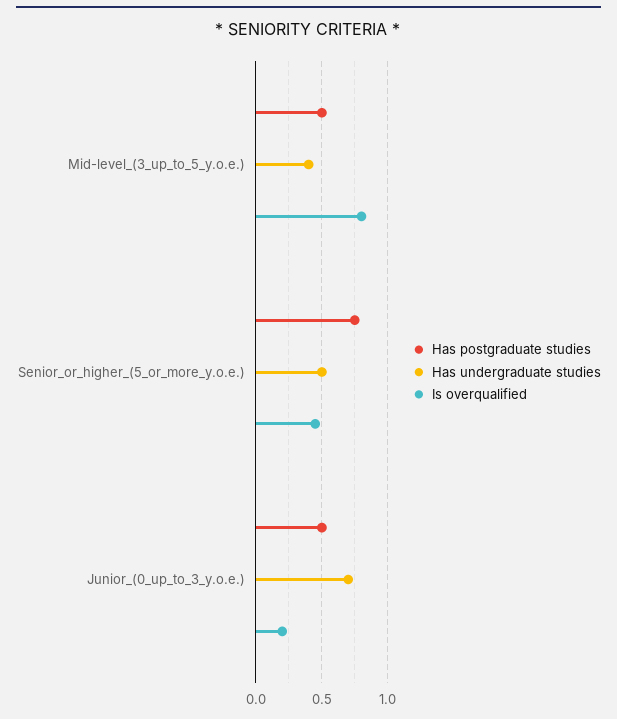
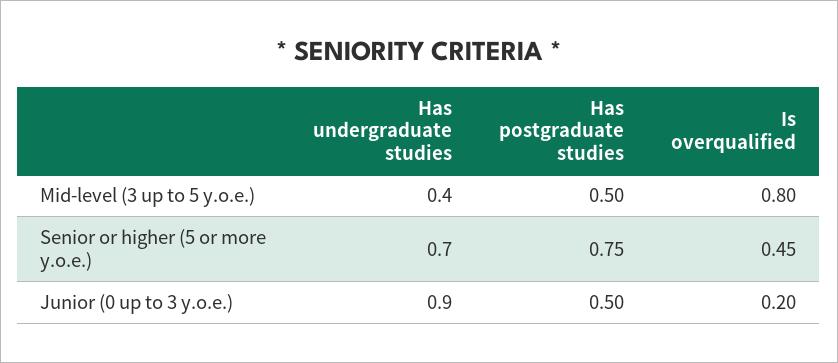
Has undergraduate studies, Senior_or_higher_(5_or_more_y.o.e.): 0.5 -> 0.7
Has undergraduate studies, Junior_(0_up_to_3_y.o.e.): 0.7 -> 0.9

